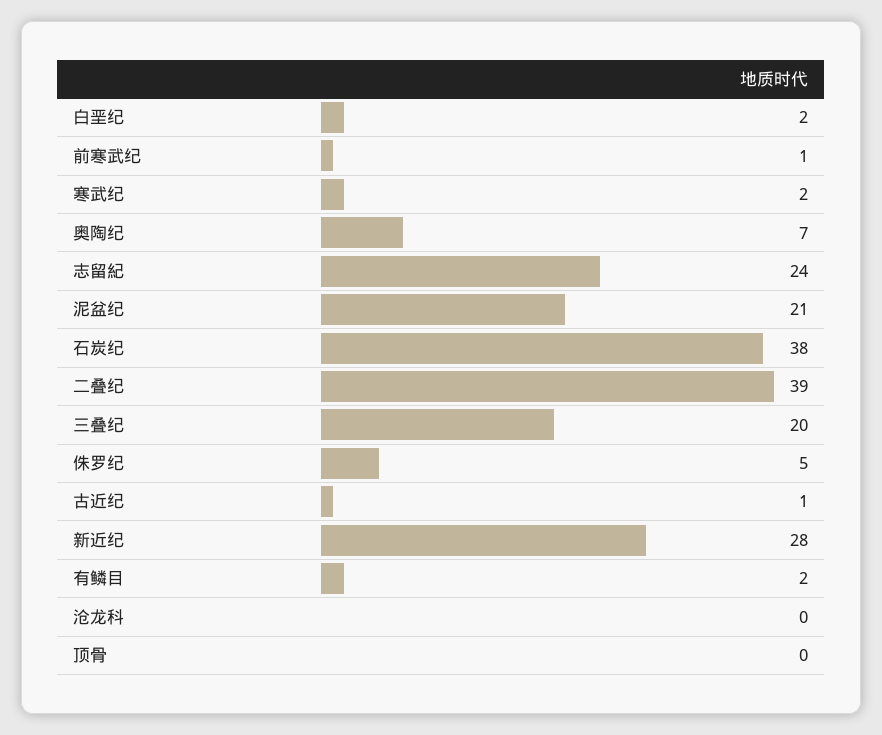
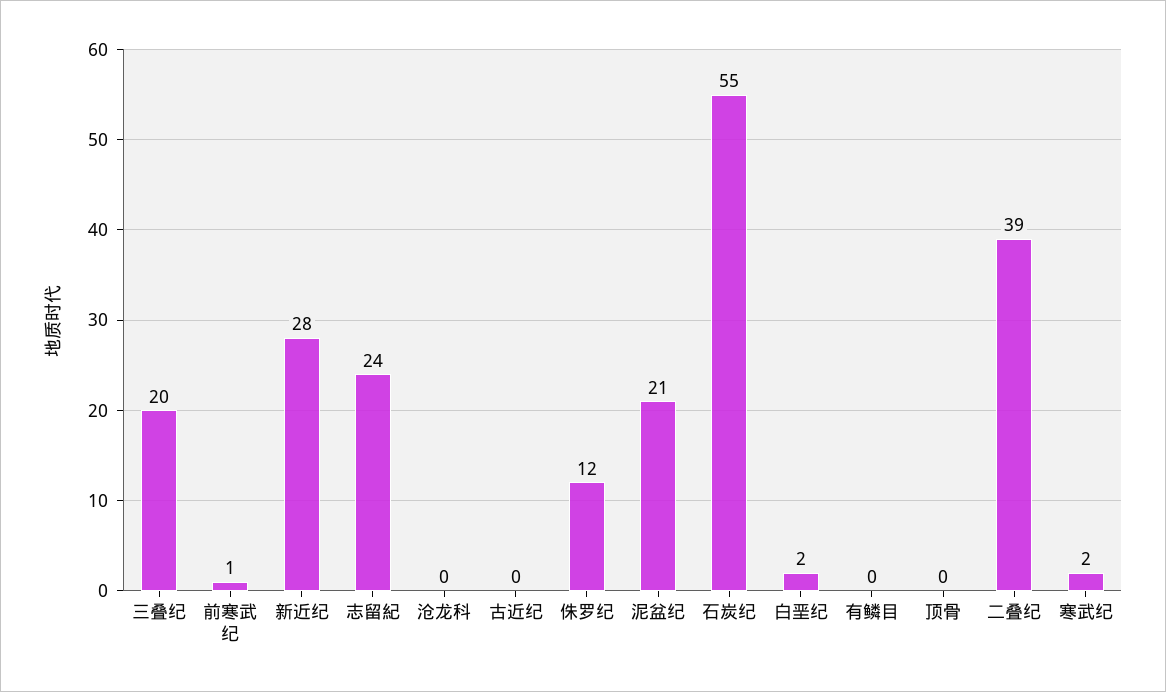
奥陶纪: 7 -> none
石炭纪: 38 -> 55
侏罗纪: 5 -> 12
古近纪: 1 -> 0
有鳞目: 2 -> 0

